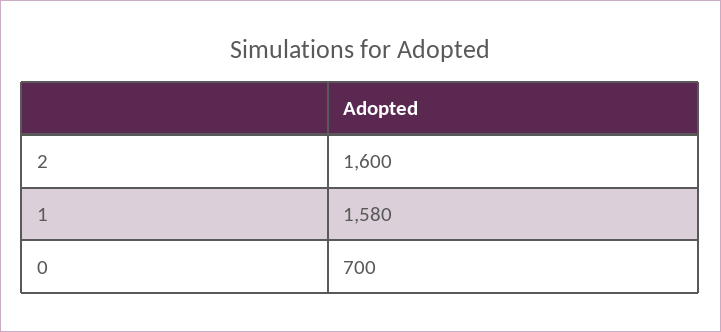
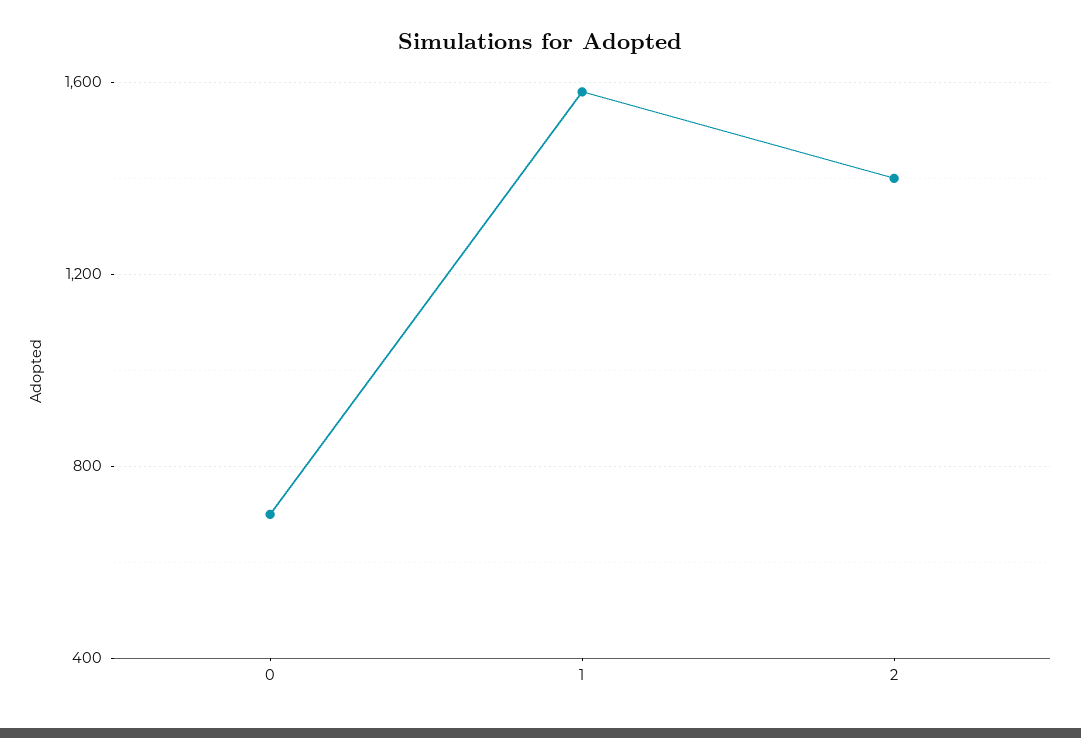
2: 1600 -> 1400

